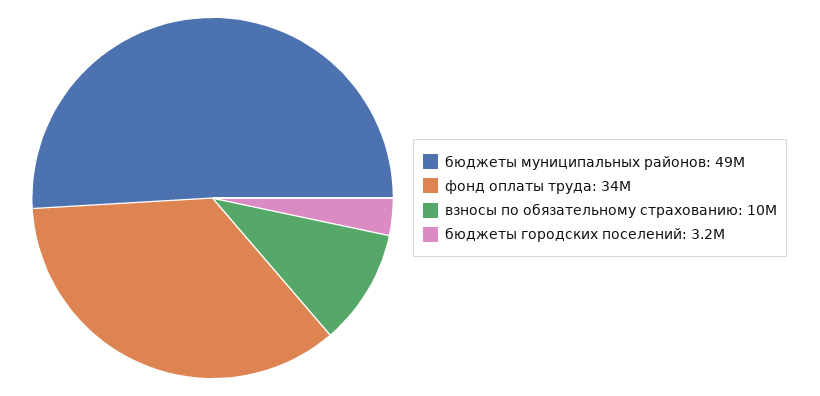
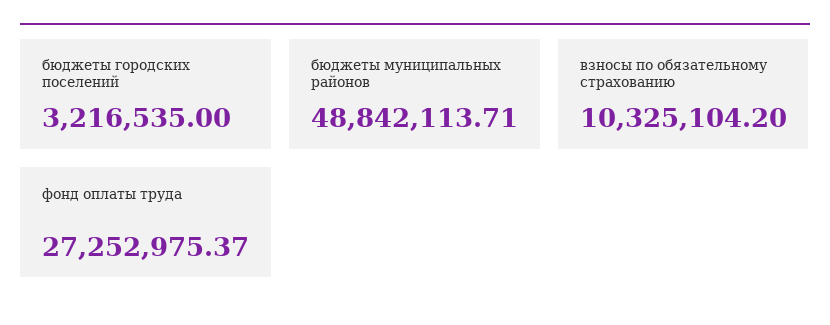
фонд оплаты труда: 34000000 -> 27252975.37

